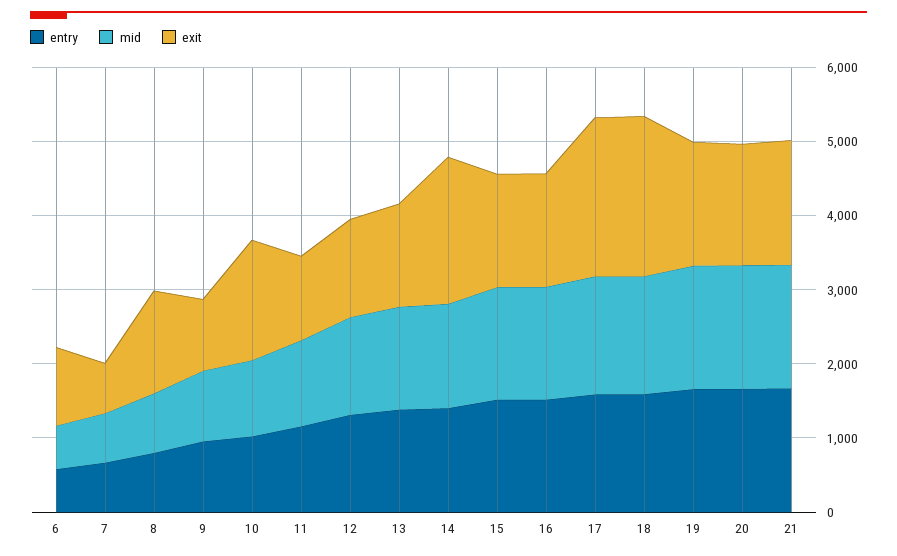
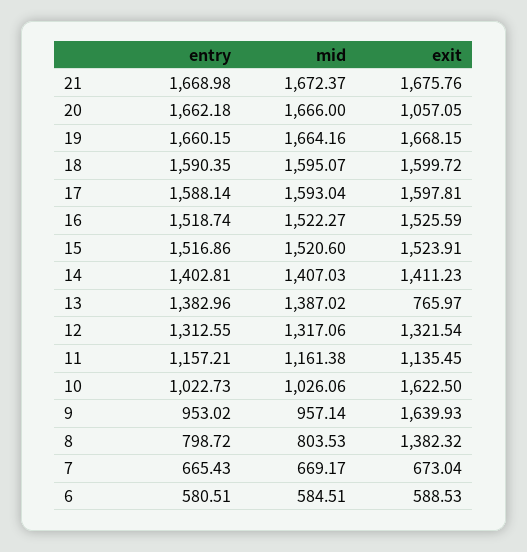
exit, 6: 1000 -> 588.53
exit, 9: 1000 -> 1639.93
exit, 13: 1400 -> 765.97
exit, 14: 2000 -> 1411.23
exit, 17: 2200 -> 1597.81
exit, 18: 2200 -> 1599.72
exit, 20: 1600 -> 1057.05

